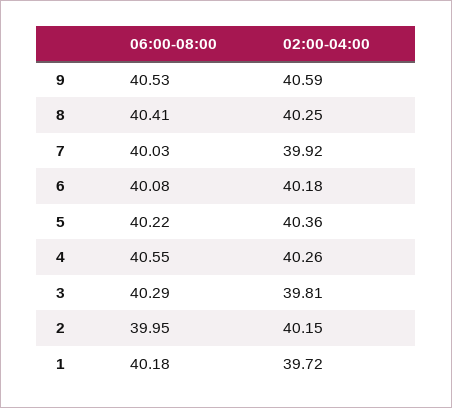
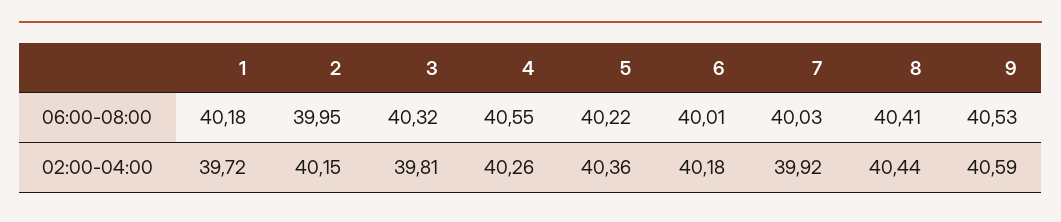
02:00-04:00, 8: 40.25 -> 40.44
06:00-08:00, 6: 40.08 -> 40.01
06:00-08:00, 3: 40.29 -> 40.32

